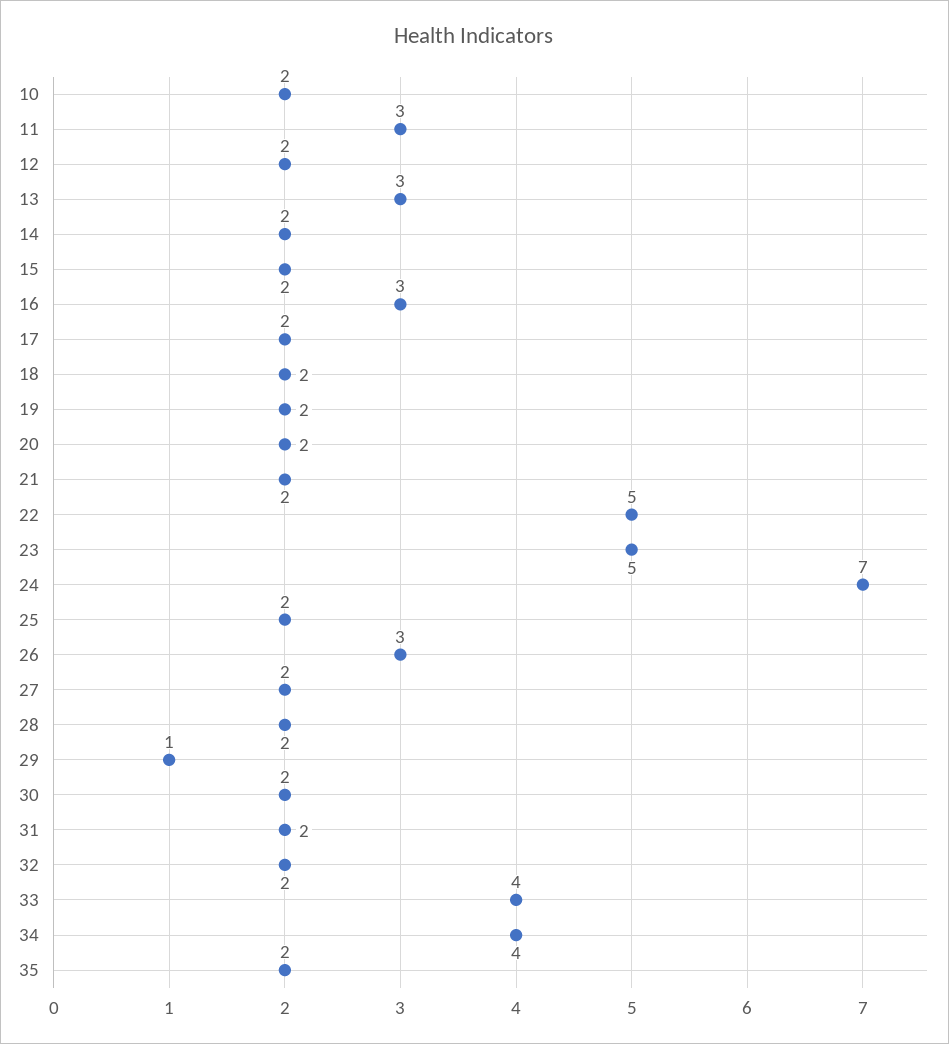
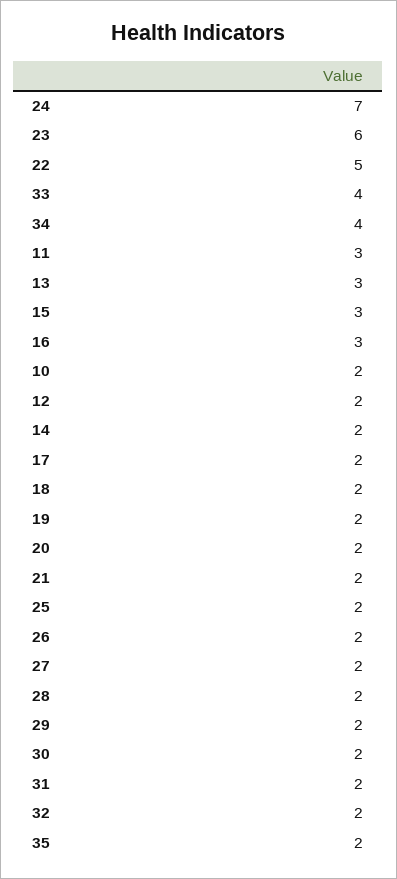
15: 2 -> 3
23: 5 -> 6
26: 3 -> 2
29: 1 -> 2

